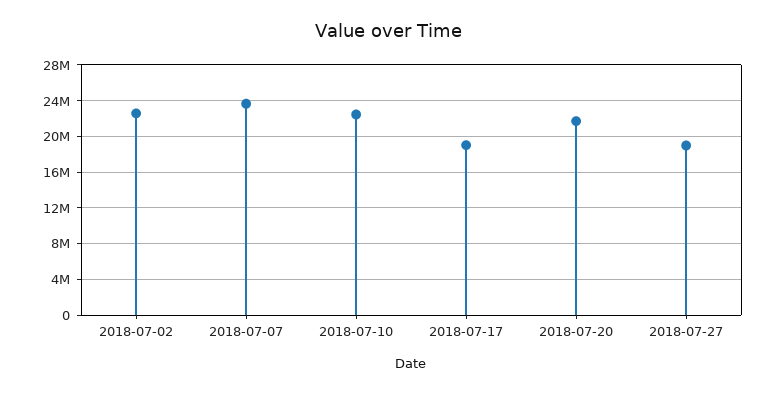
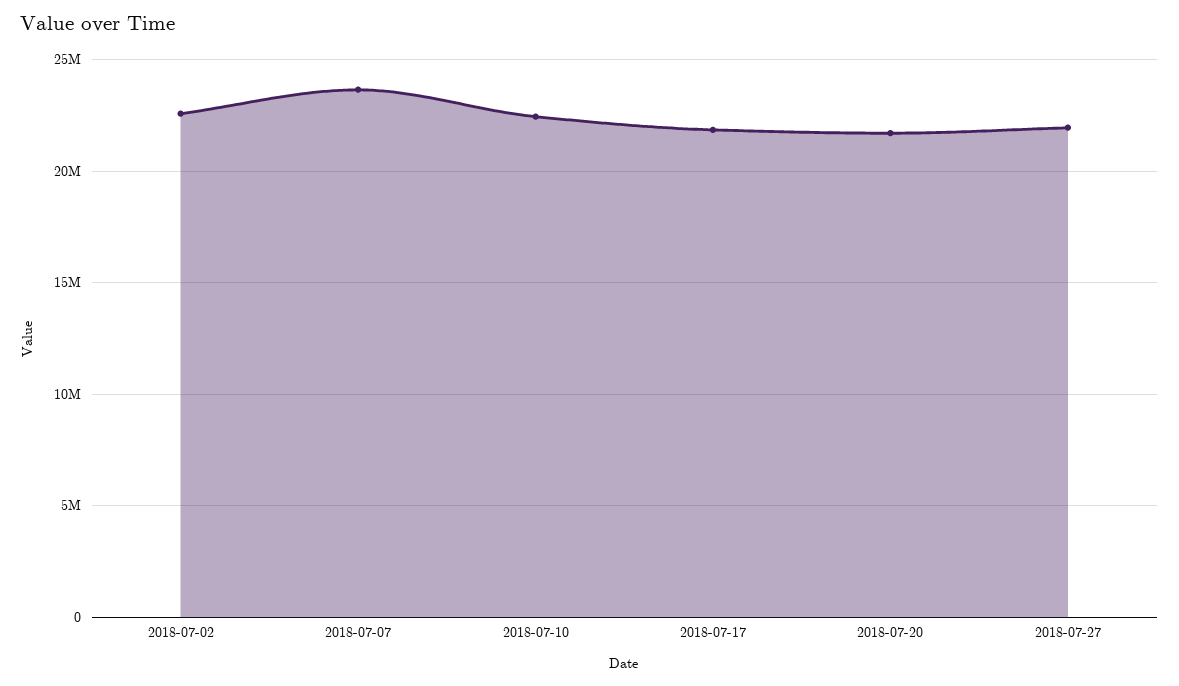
2018-07-17: 19000000 -> 22000000
2018-07-27: 19000000 -> 22000000

